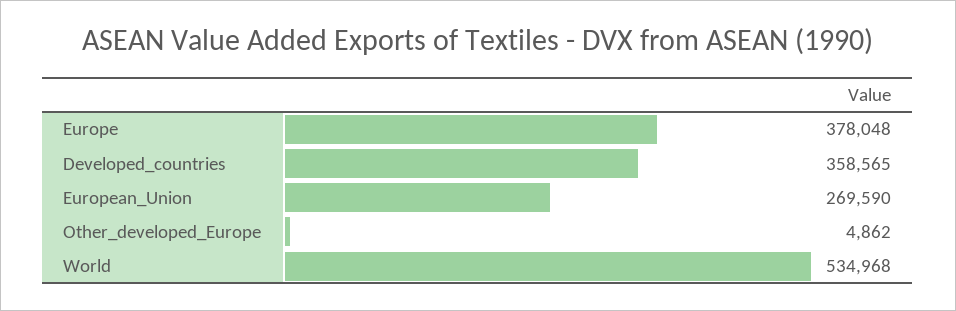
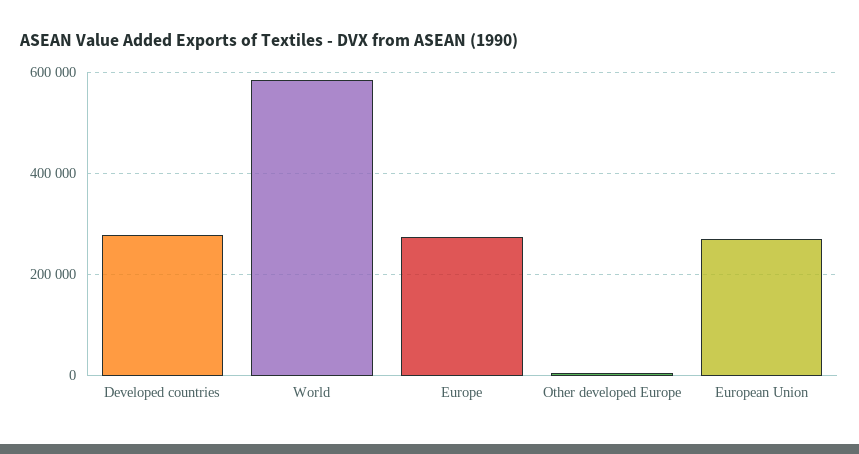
Europe: 378048 -> 280000
Developed_countries: 358565 -> 280000
World: 534968 -> 580000

